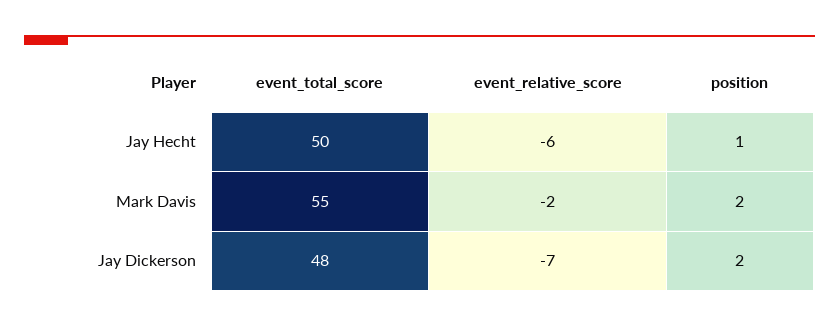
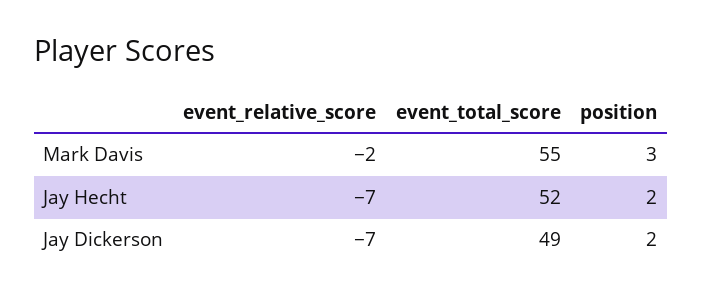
event_total_score, Jay Hecht: 50 -> 52
event_relative_score, Jay Hecht: -6 -> -7
position, Jay Hecht: 1 -> 2
position, Mark Davis: 2 -> 3
event_total_score, Jay Dickerson: 48 -> 49

